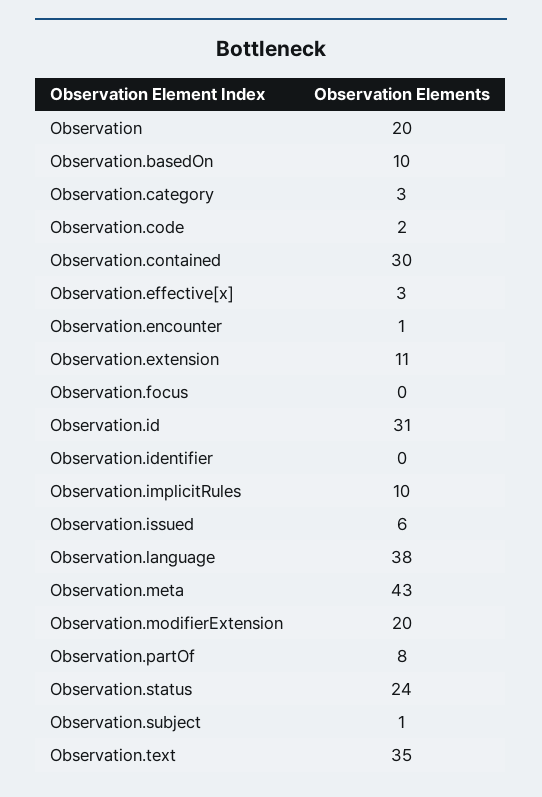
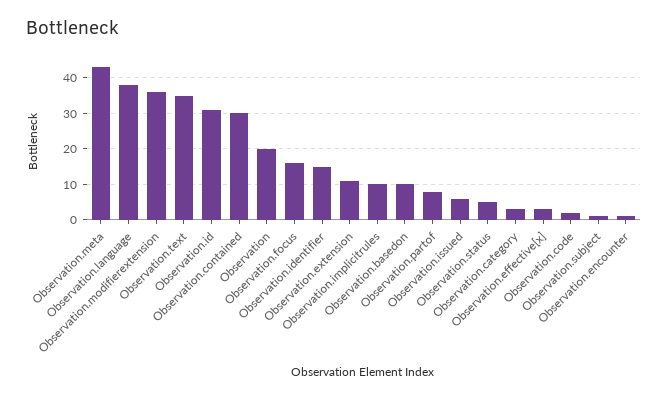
Observation.focus: 0 -> 15
Observation.identifier: 0 -> 15
Observation.modifierExtension: 20 -> 35
Observation.status: 24 -> 5

